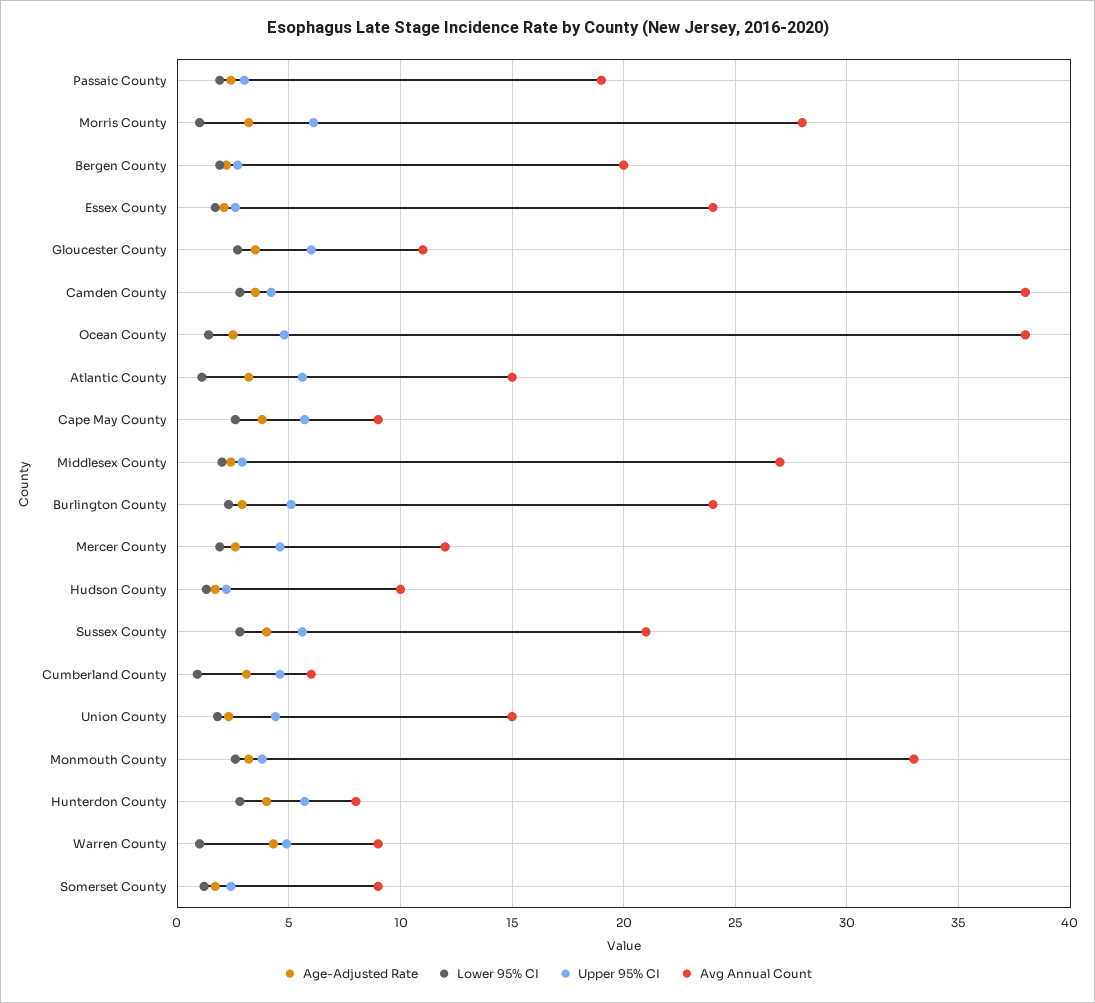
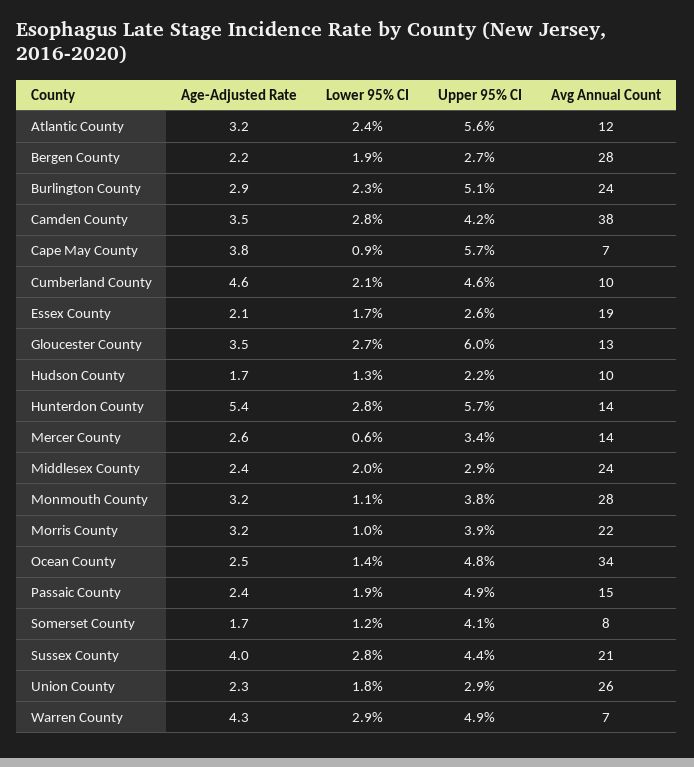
Upper 95% CI, Passaic County: 3 -> 4.9
Avg Annual Count, Passaic County: 19 -> 15
Upper 95% CI, Morris County: 6 -> 3.9
Avg Annual Count, Morris County: 28 -> 22
Avg Annual Count, Bergen County: 20 -> 28
Avg Annual Count, Essex County: 24 -> 19
Avg Annual Count, Gloucester County: 11 -> 13
Avg Annual Count, Ocean County: 38 -> 34
Lower 95% CI, Atlantic County: 1 -> 2.4
Avg Annual Count, Atlantic County: 15 -> 12
Lower 95% CI, Cape May County: 2.5 -> 0.9
Avg Annual Count, Cape May County: 9 -> 7
Avg Annual Count, Middlesex County: 27 -> 24
Lower 95% CI, Mercer County: 2 -> 0.6
Upper 95% CI, Mercer County: 4.5 -> 3.4
Avg Annual Count, Mercer County: 12 -> 14
Upper 95% CI, Sussex County: 5.5 -> 4.4
Age-Adjusted Rate, Cumberland County: 3 -> 4.6
Lower 95% CI, Cumberland County: 1 -> 2.1
Avg Annual Count, Cumberland County: 6 -> 10
Upper 95% CI, Union County: 4.5 -> 2.9
Avg Annual Count, Union County: 15 -> 26
Lower 95% CI, Monmouth County: 2.5 -> 1.1
Avg Annual Count, Monmouth County: 33 -> 28
Age-Adjusted Rate, Hunterdon County: 4 -> 5.4
Avg Annual Count, Hunterdon County: 8 -> 14
Lower 95% CI, Warren County: 1 -> 2.9
Avg Annual Count, Warren County: 9 -> 7
Upper 95% CI, Somerset County: 2.5 -> 4.1
Avg Annual Count, Somerset County: 9 -> 8

